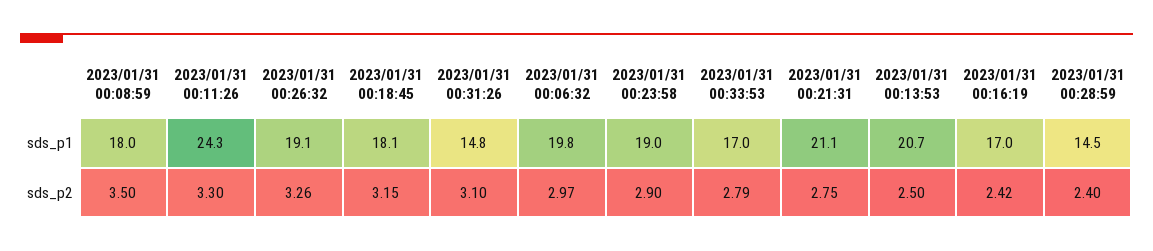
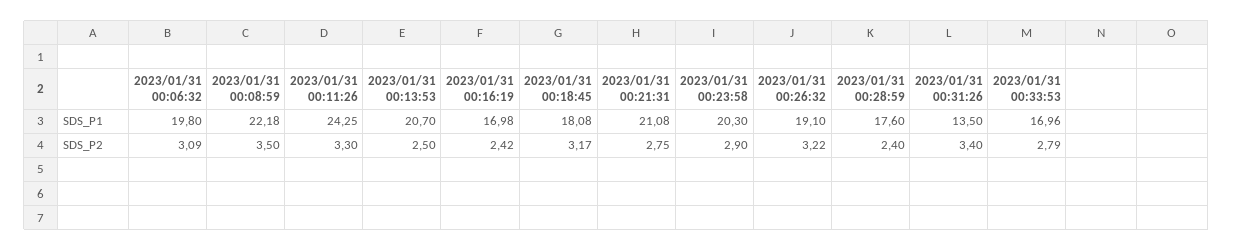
2023/01/31 00:08:59, sds_p1: 18 -> 22.18
2023/01/31 00:31:26, sds_p1: 14.8 -> 13.5
2023/01/31 00:23:58, sds_p1: 19 -> 20.3
2023/01/31 00:28:59, sds_p1: 14.5 -> 17.6
2023/01/31 00:26:32, sds_p2: 3.26 -> 3.22
2023/01/31 00:18:45, sds_p2: 3.15 -> 3.17
2023/01/31 00:31:26, sds_p2: 3.1 -> 3.4
2023/01/31 00:06:32, sds_p2: 2.97 -> 3.09

